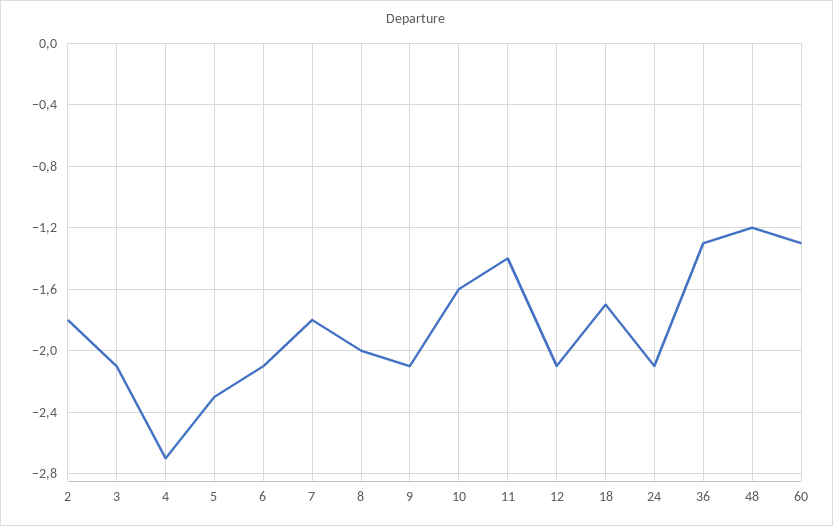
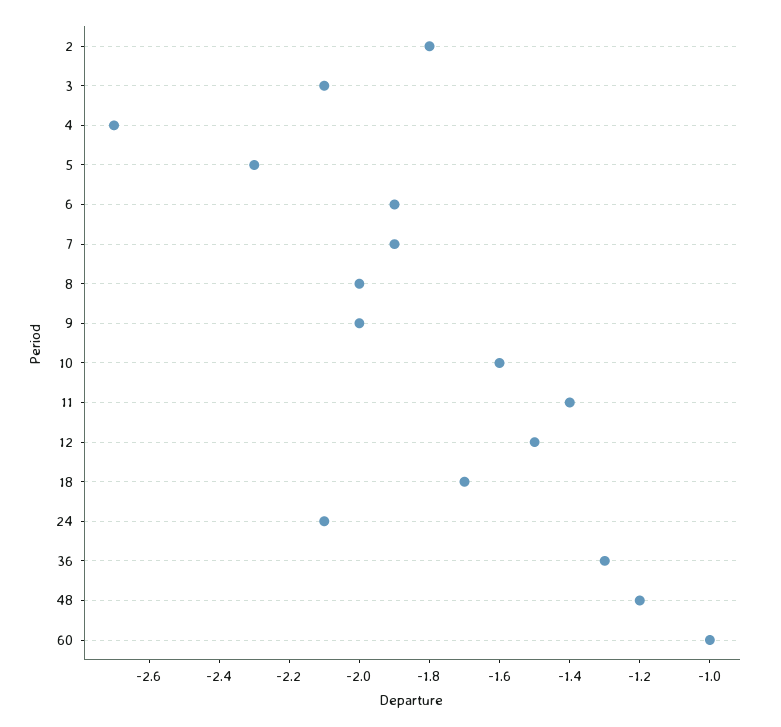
6: -2.1 -> -1.9
7: -1.8 -> -1.9
9: -2.1 -> -2
12: -2.1 -> -1.5
60: -1.3 -> -1

